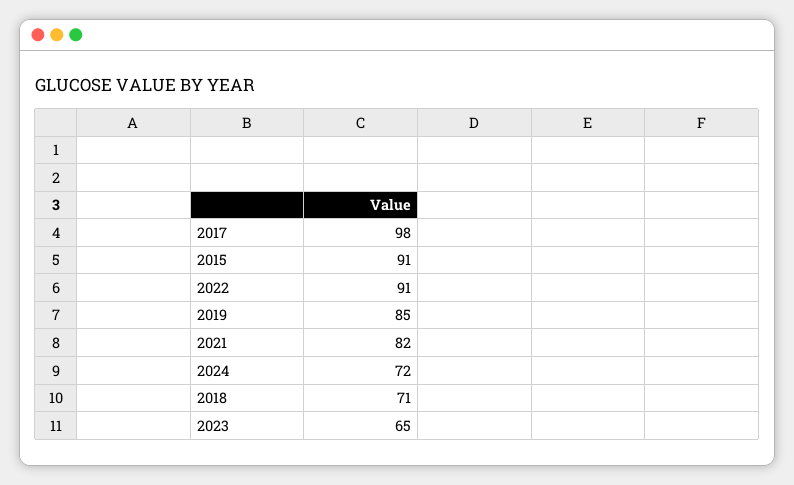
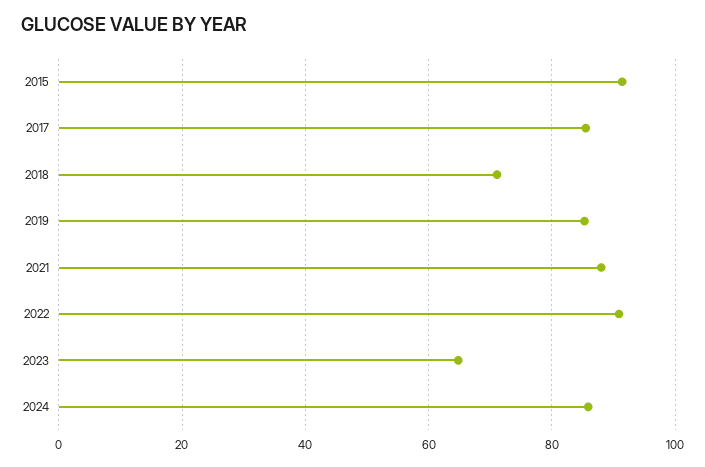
2017: 98 -> 86
2021: 82 -> 88
2024: 72 -> 86

